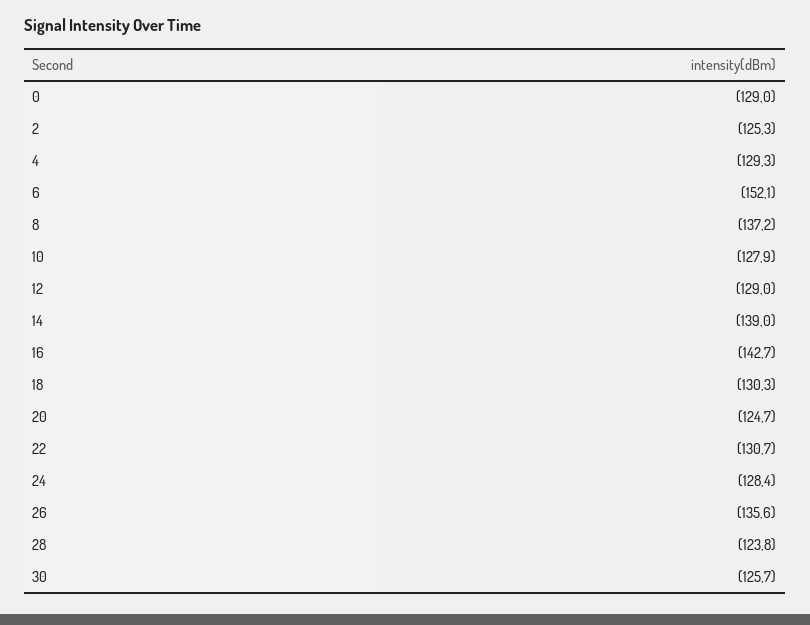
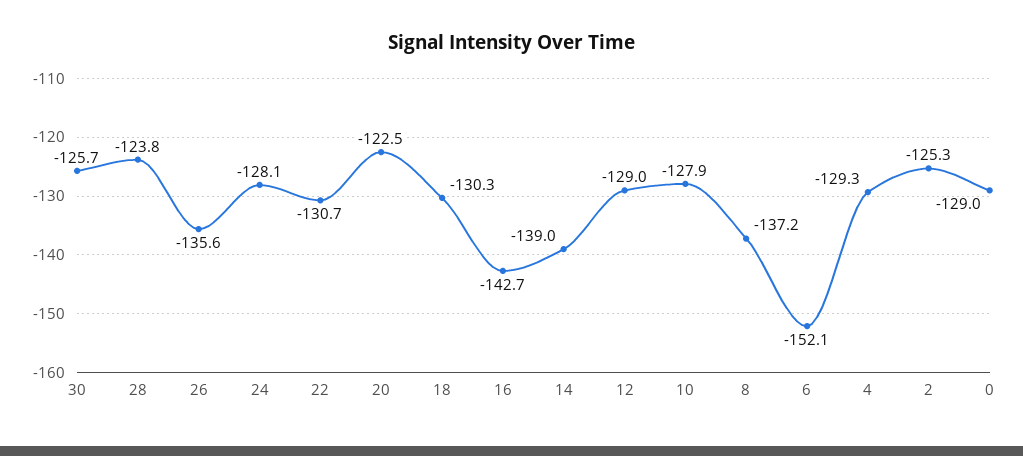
20: -124.7 -> -122.5
24: -128.4 -> -128.1

